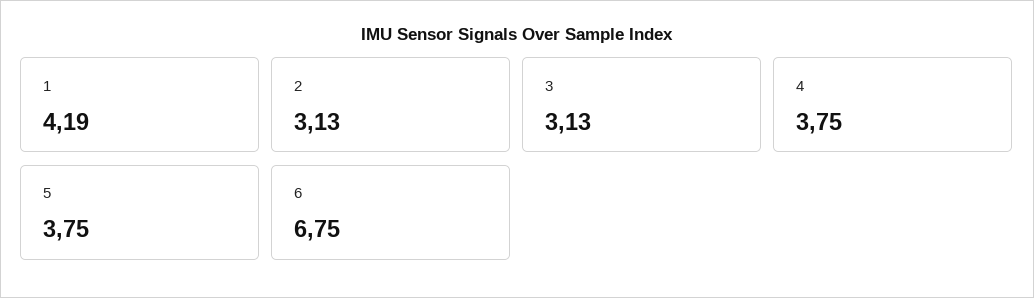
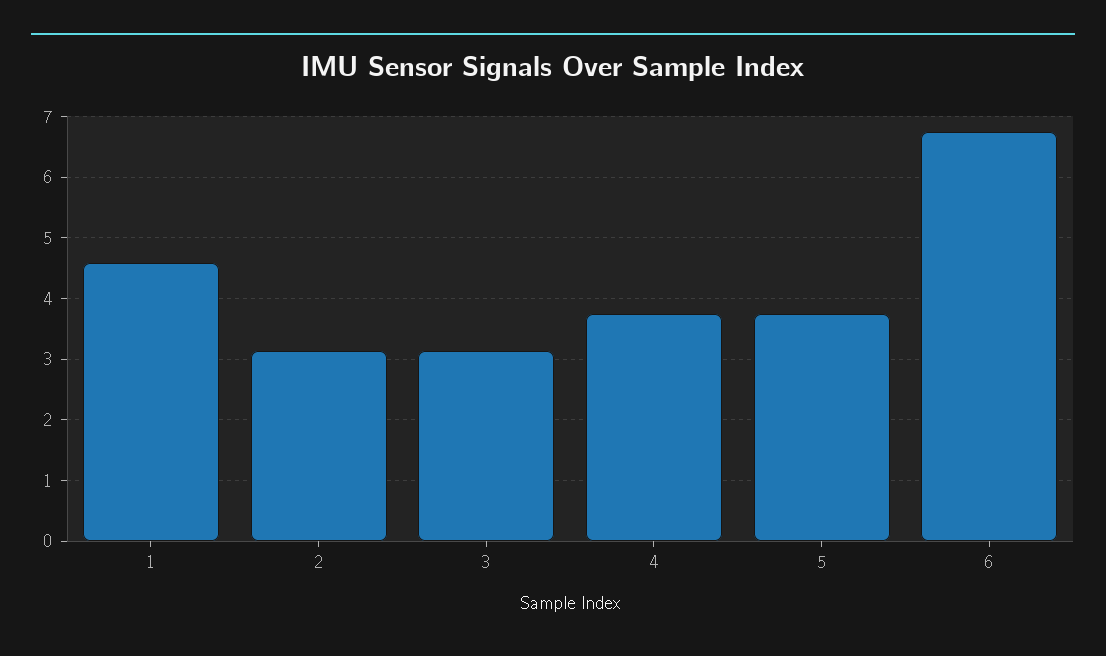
1: 4.19 -> 4.6

